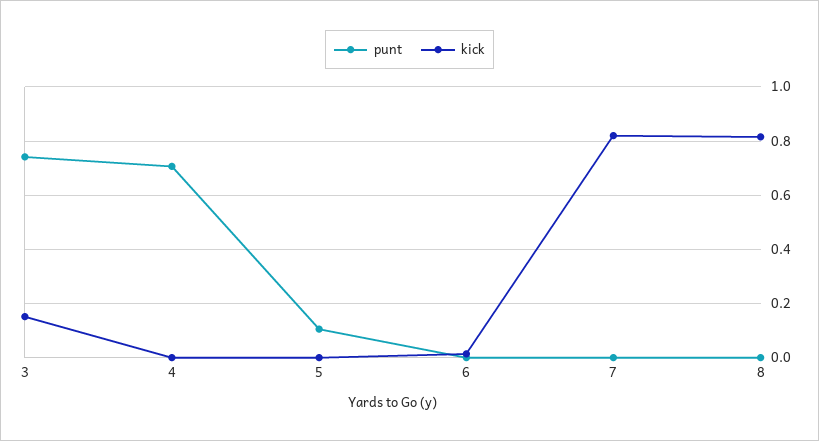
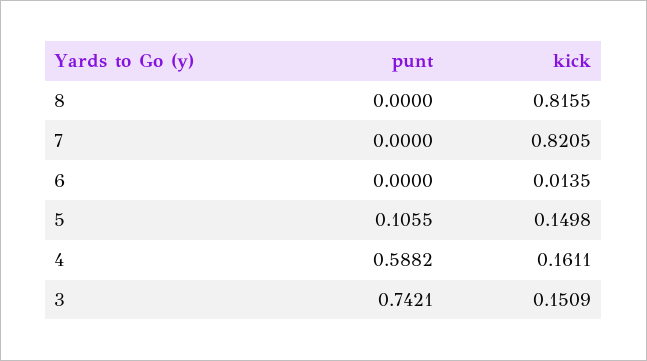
punt, 4: 0.7 -> 0.5882
kick, 4: 0 -> 0.1611
kick, 5: 0 -> 0.1498

